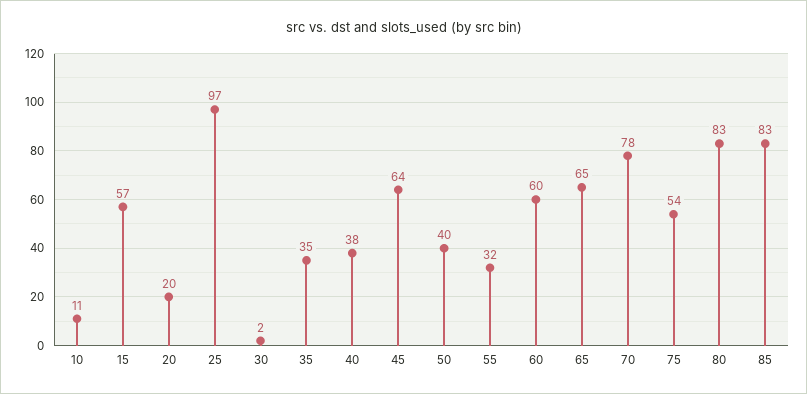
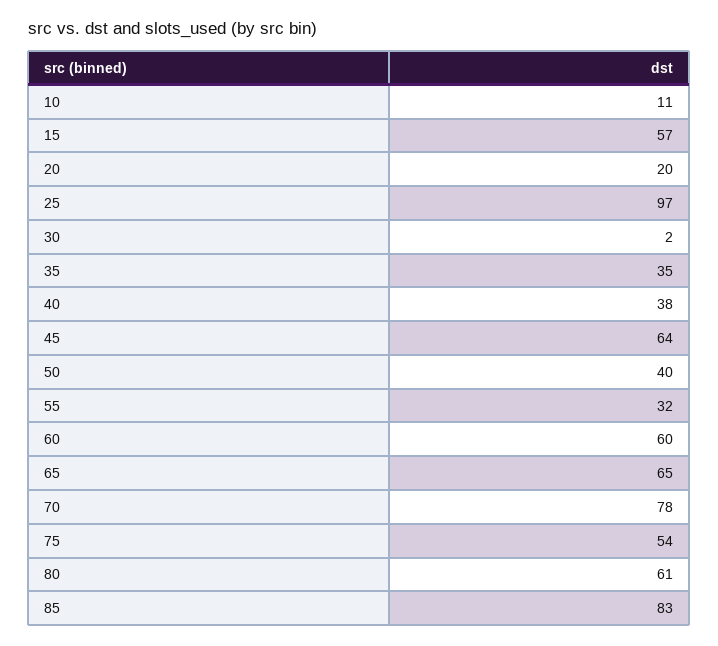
80: 83 -> 61

